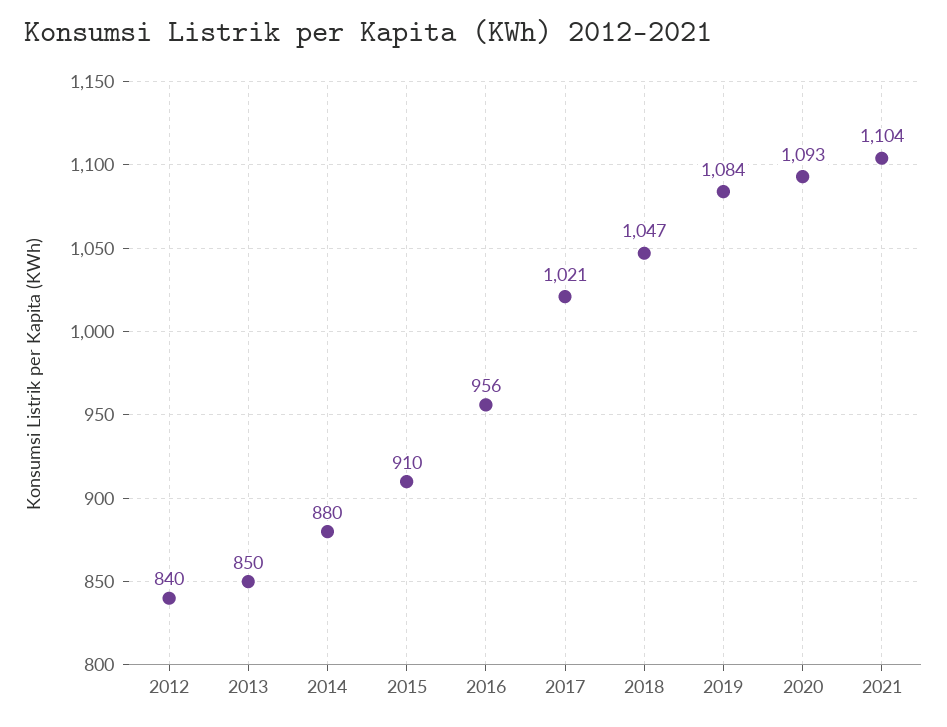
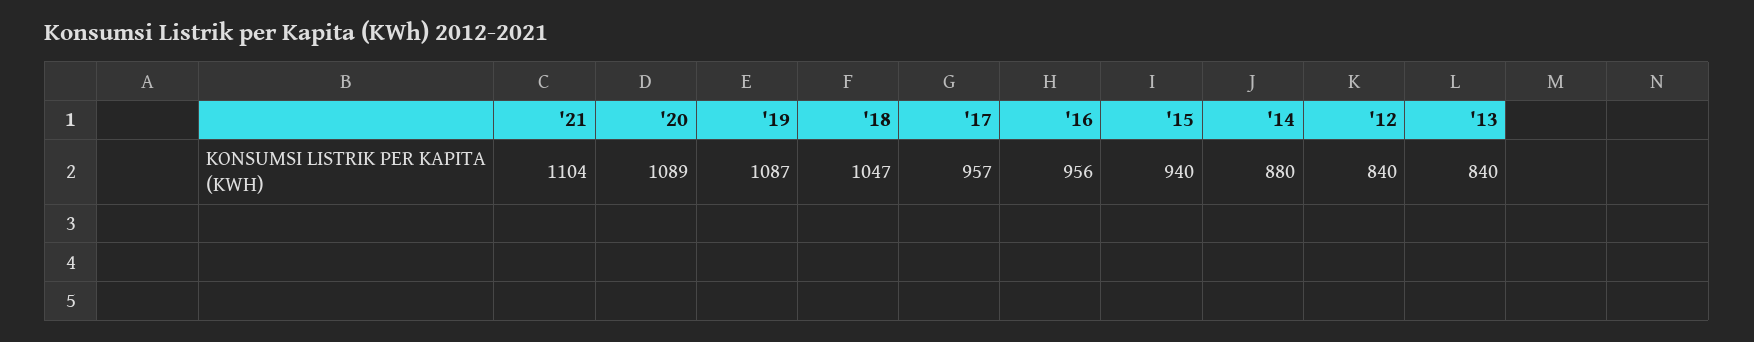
2013: 850 -> 840
2015: 910 -> 940
2017: 1021 -> 957
2019: 1084 -> 1087
2020: 1093 -> 1089

